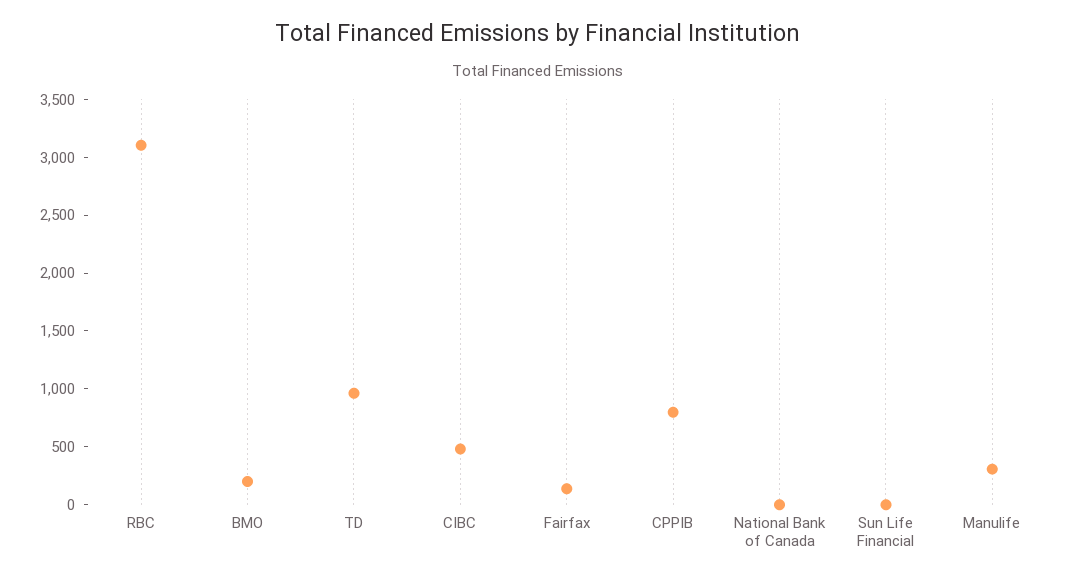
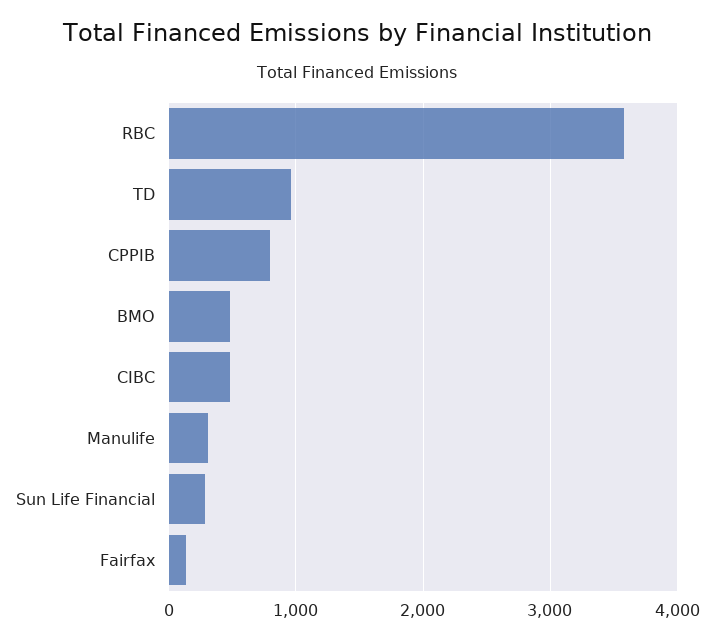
RBC: 3100 -> 3600
BMO: 200 -> 500
National Bank of Canada: 0 -> none
Sun Life Financial: 0 -> 300

